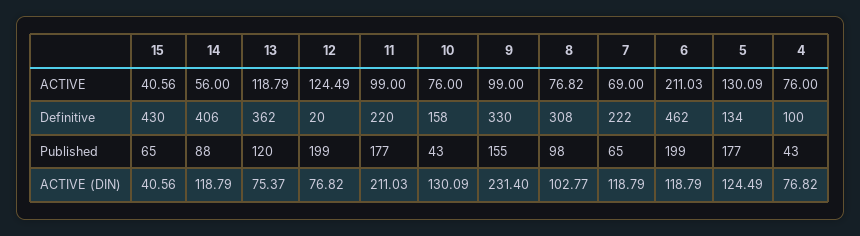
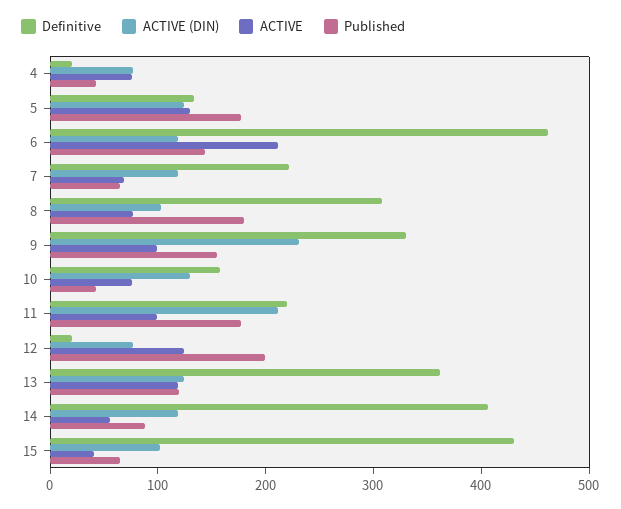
Definitive, 4: 100 -> 20
Published, 8: 98 -> 180
Published, 6: 199 -> 140
ACTIVE (DIN), 15: 40.56 -> 100
ACTIVE (DIN), 13: 75.37 -> 120

